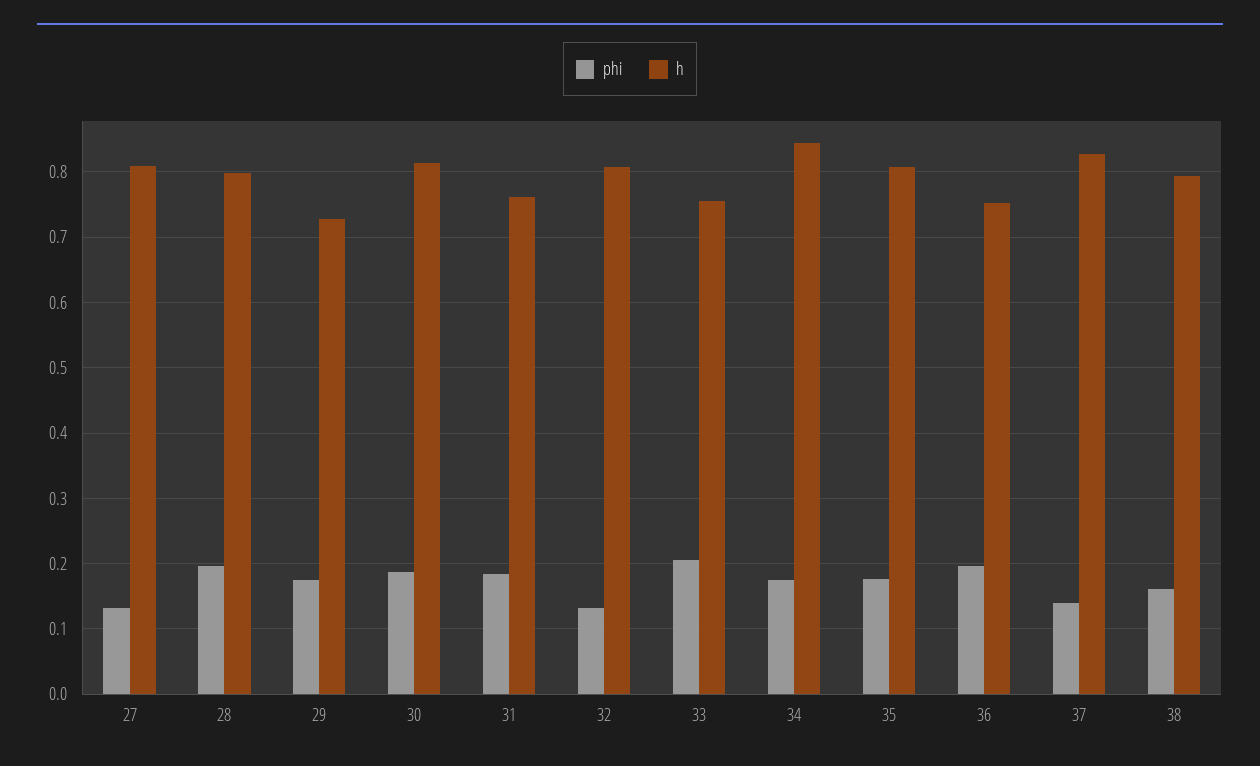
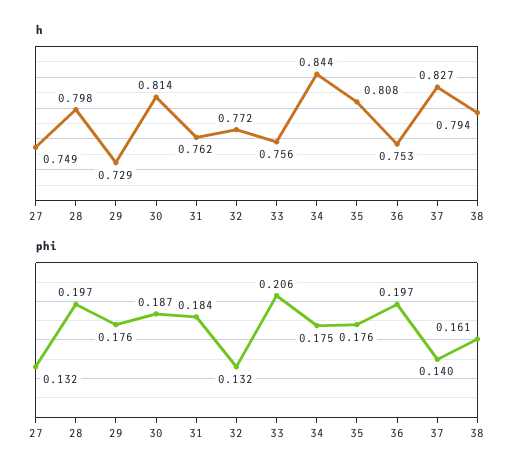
h, 27: 0.81 -> 0.749
h, 32: 0.81 -> 0.772

